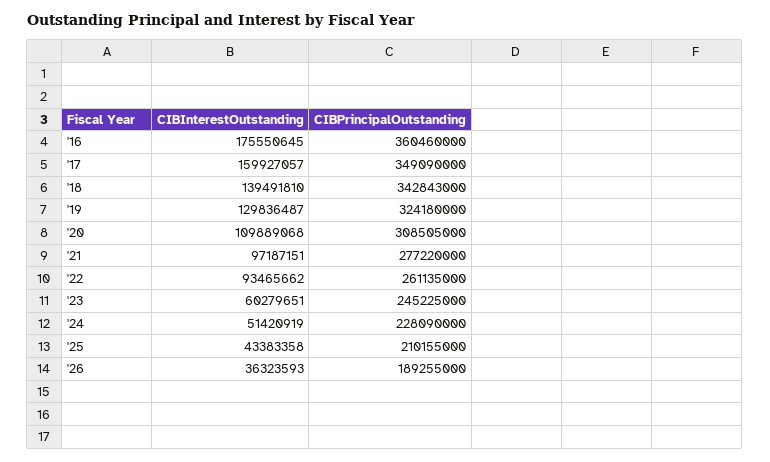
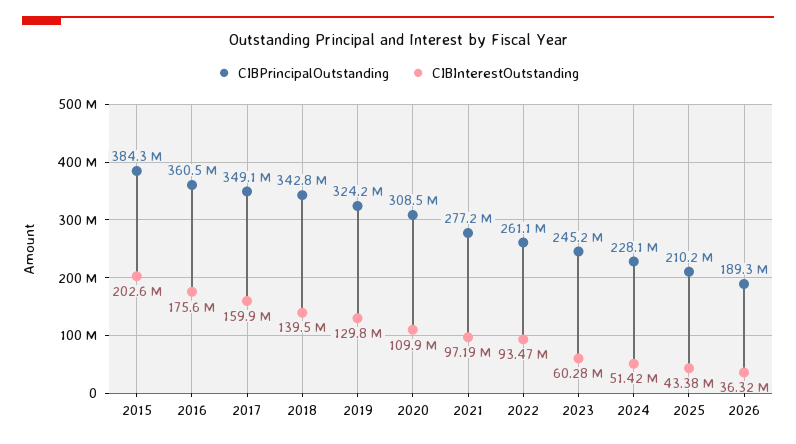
CIBPrincipalOutstanding, 2015: none -> 384300000
CIBInterestOutstanding, 2015: none -> 202600000

